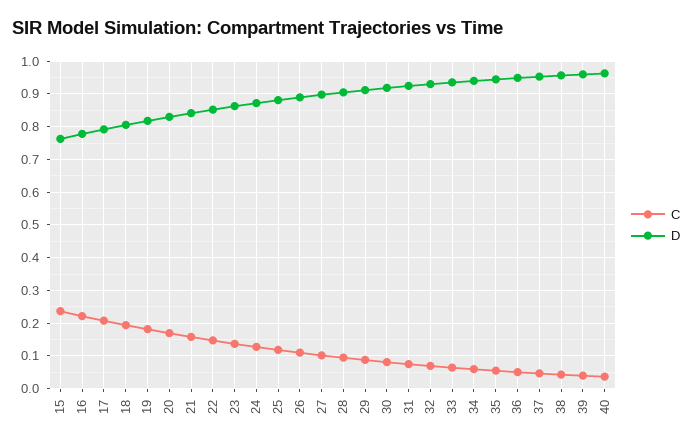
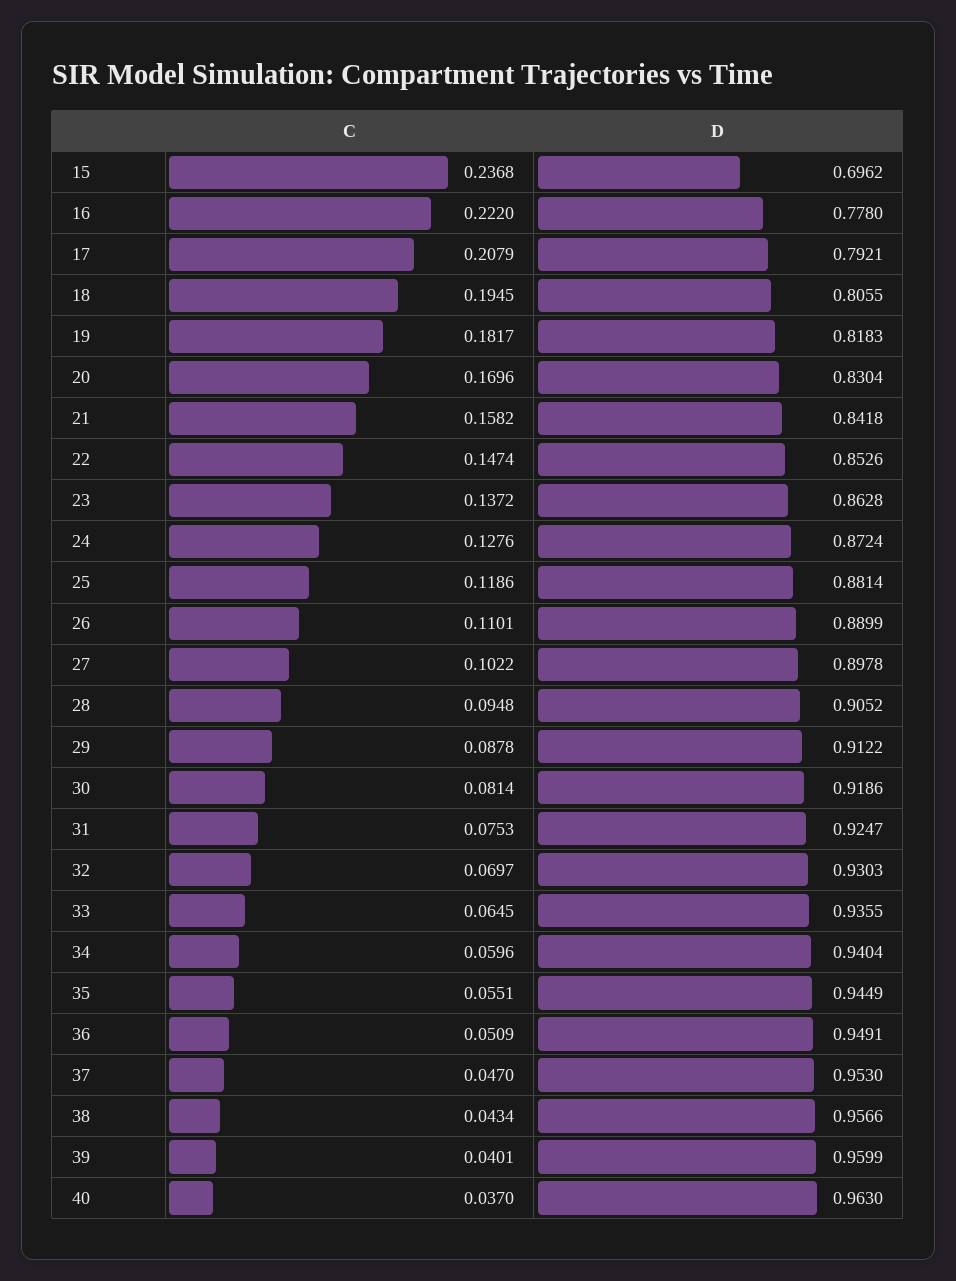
D, 15: 0.76 -> 0.6962

